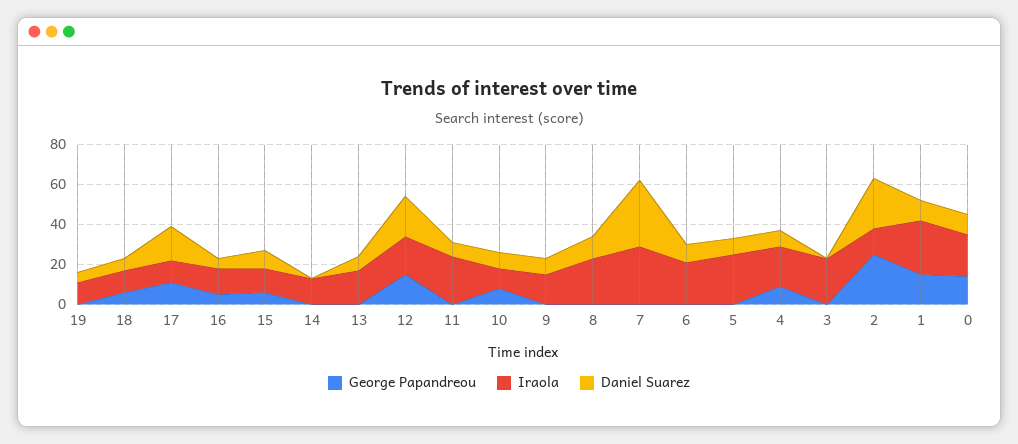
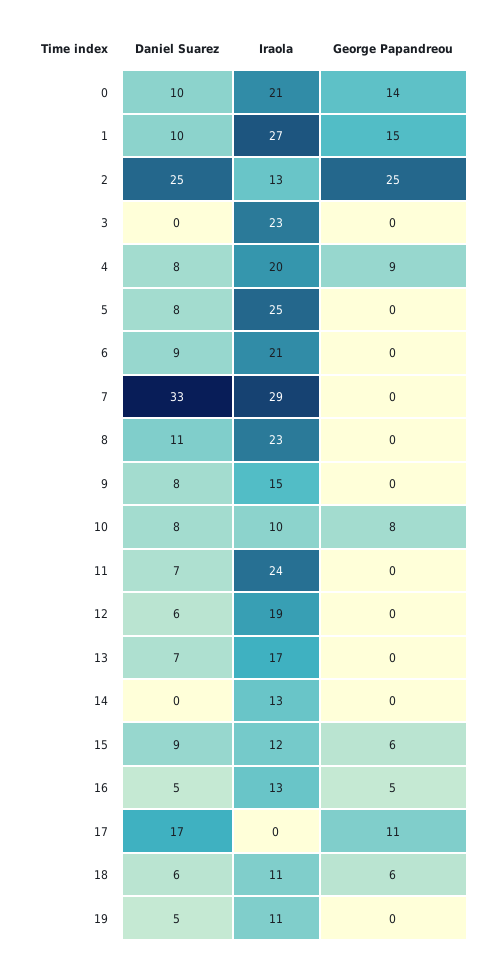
Iraola, 17: 10 -> 0
George Papandreou, 12: 15 -> 0
Daniel Suarez, 12: 20 -> 6

